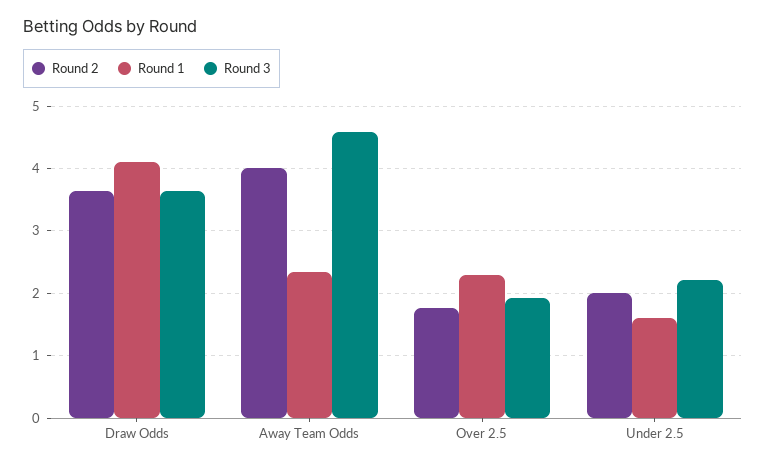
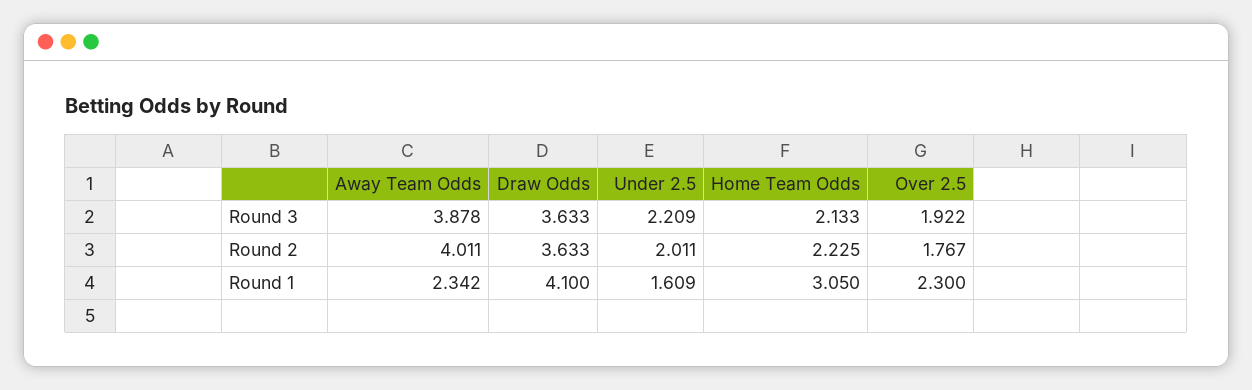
Round 3, Away Team Odds: 4.6 -> 3.878
Round 3, Home Team Odds: none -> 2.133
Round 2, Home Team Odds: none -> 2.225
Round 1, Home Team Odds: none -> 3.05

